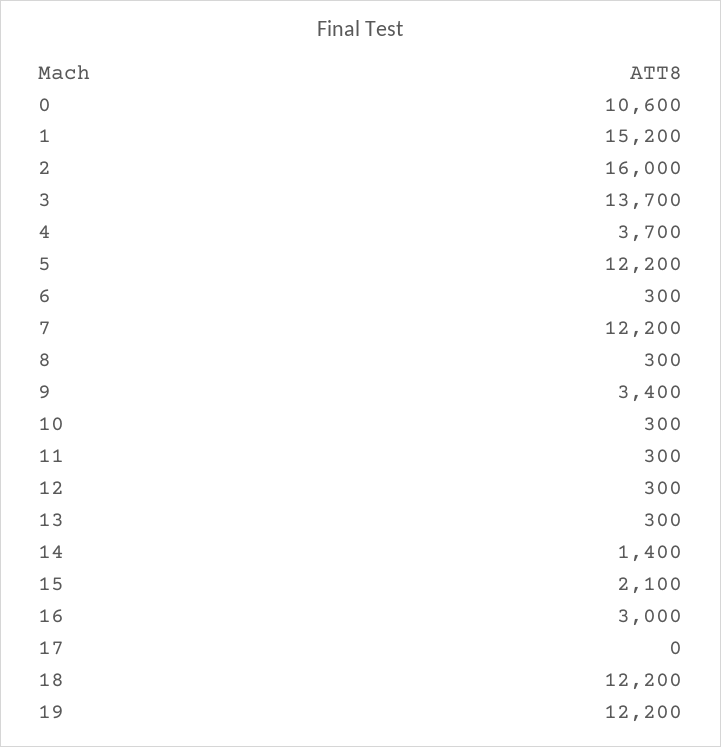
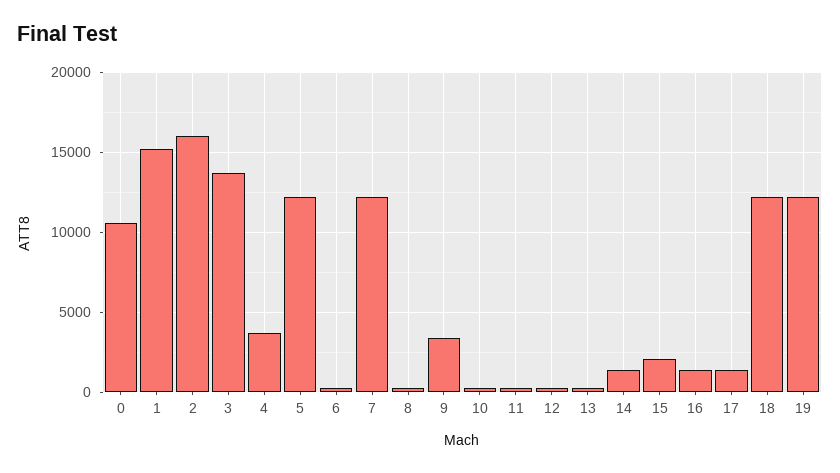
16: 3000 -> 1500
17: 0 -> 1500

